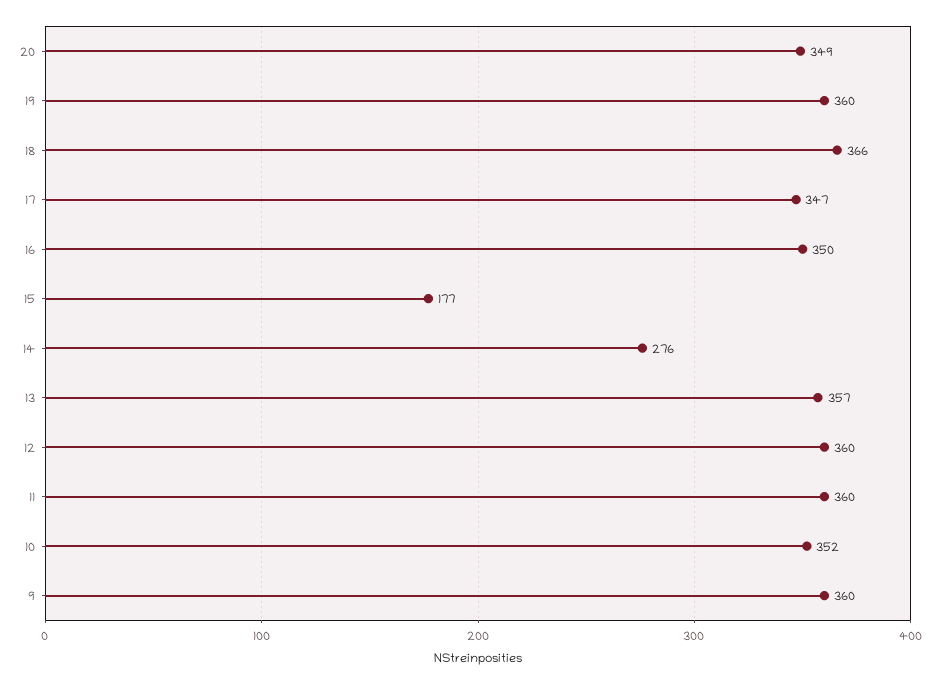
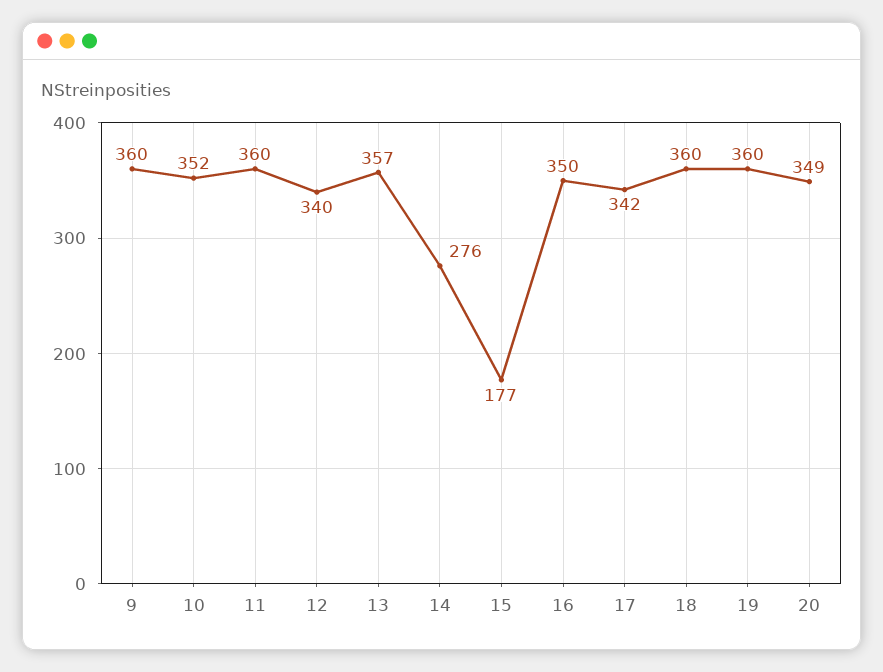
18: 366 -> 360
17: 347 -> 342
12: 360 -> 340

